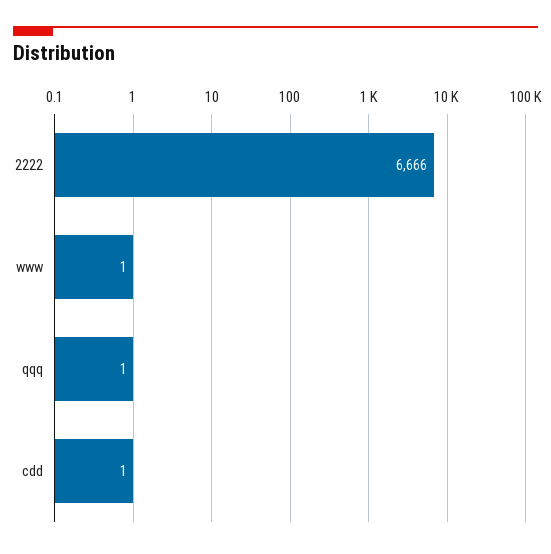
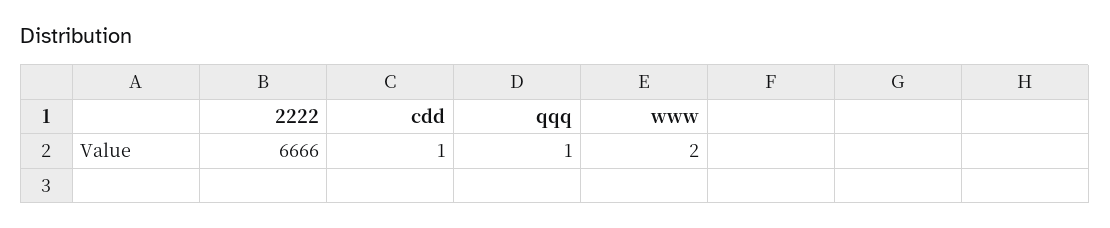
www: 1 -> 2

